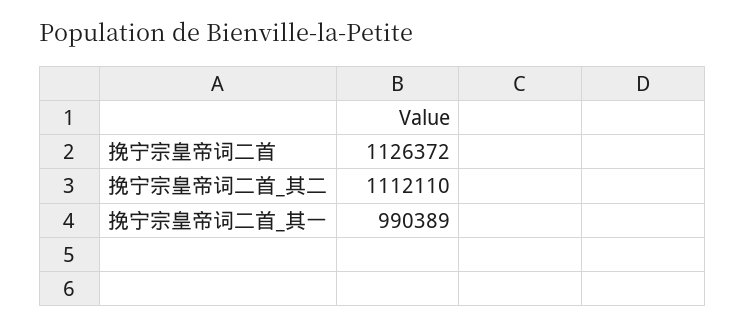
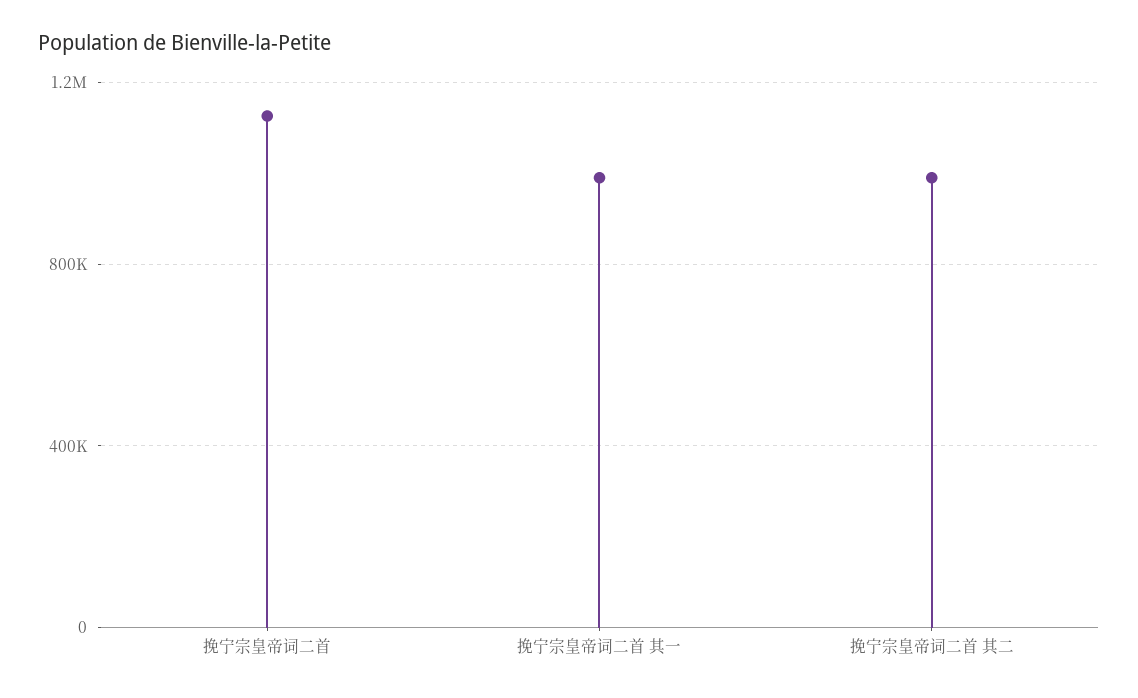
挽宁宗皇帝词二首_其二: 1112110 -> 1000000

